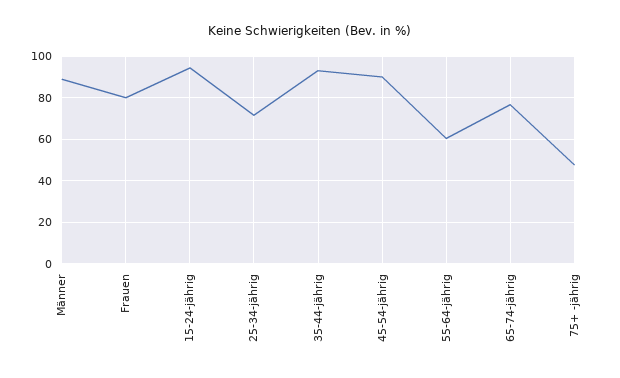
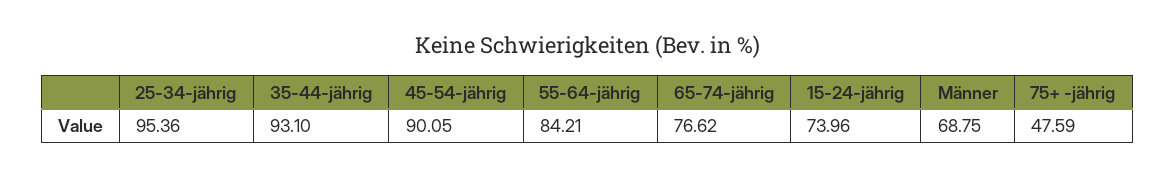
Männer: 90 -> 68.75
Frauen: 80 -> none
15-24-jährig: 95 -> 73.96
25-34-jährig: 70 -> 95.36
55-64-jährig: 60 -> 84.21

